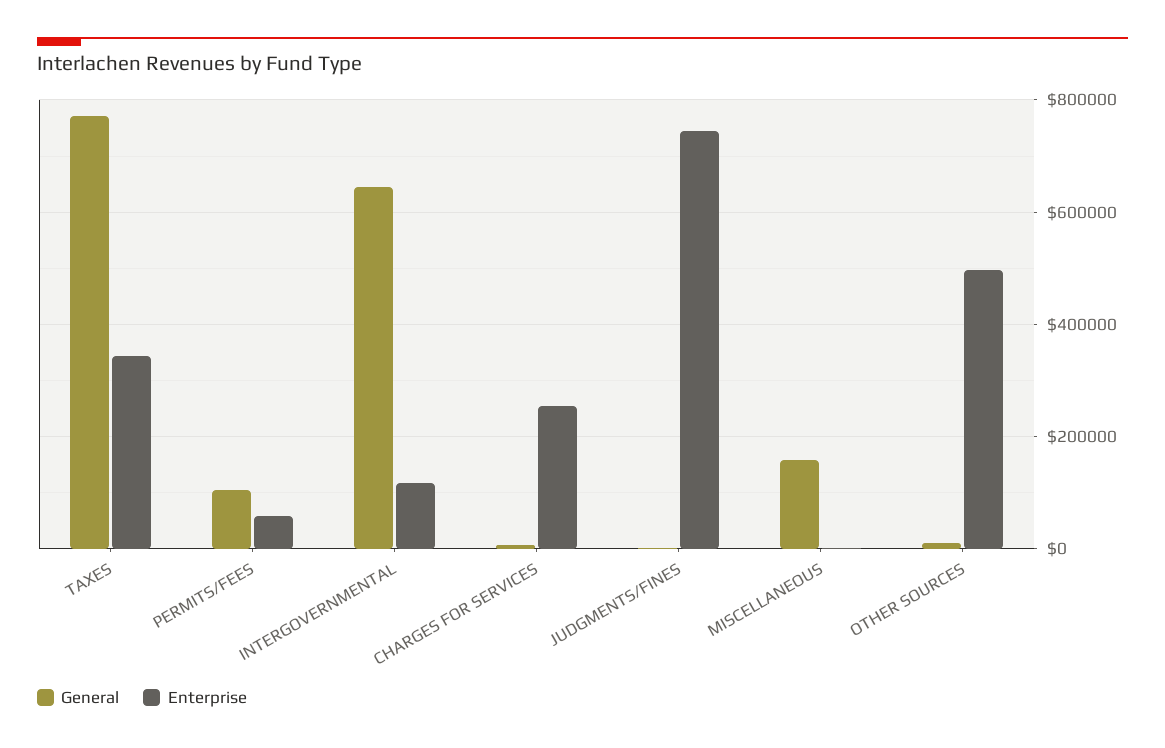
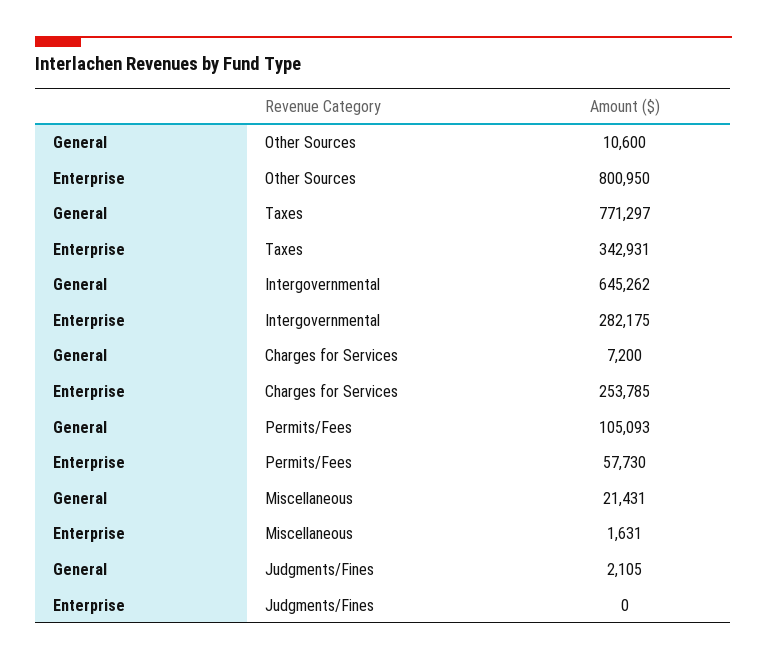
Enterprise, INTERGOVERNMENTAL: 120000 -> 282175
Enterprise, JUDGMENTS/FINES: 740000 -> 0
General, MISCELLANEOUS: 160000 -> 21431
Enterprise, OTHER SOURCES: 500000 -> 800950

